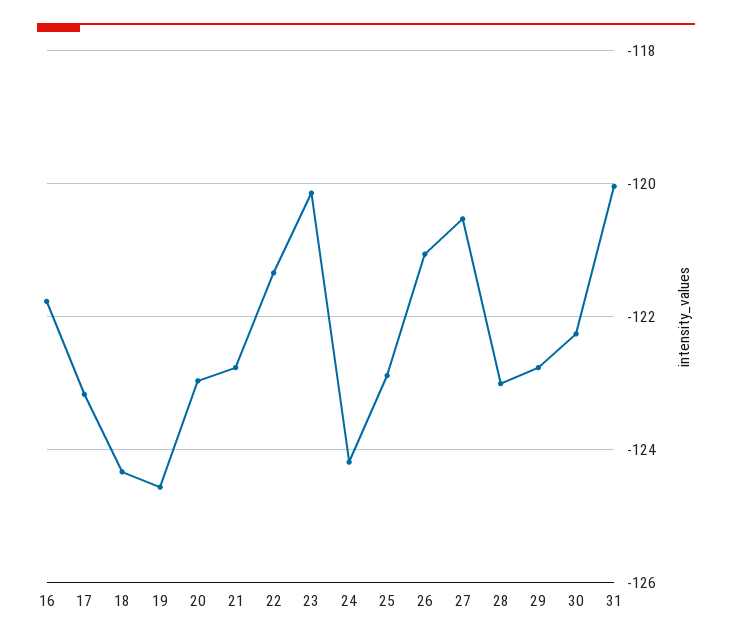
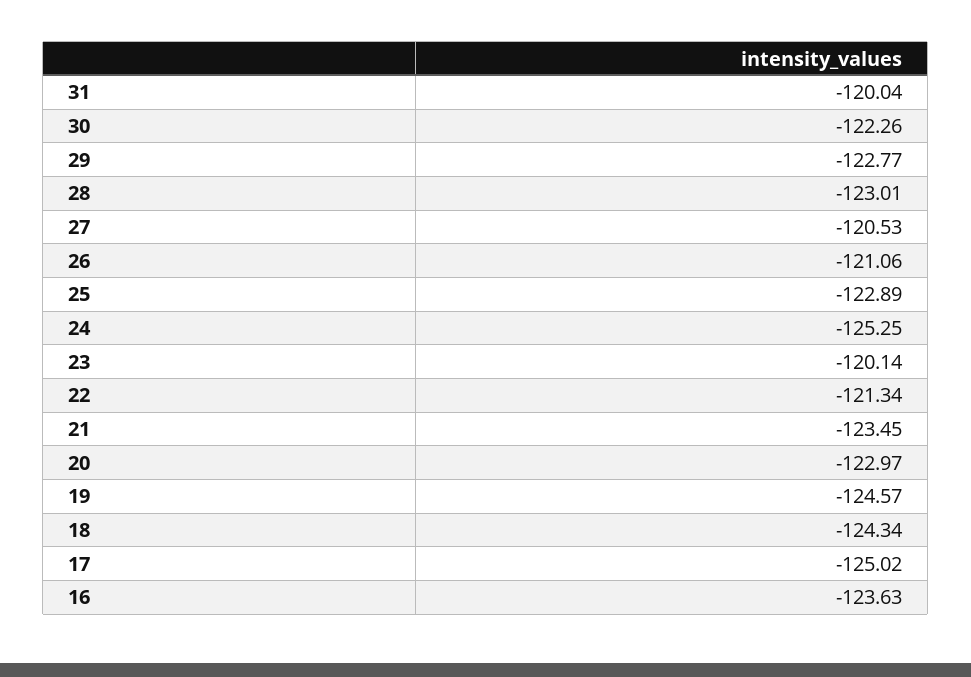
16: -121.8 -> -123.63
17: -123.2 -> -125.02
21: -122.8 -> -123.45
24: -124.2 -> -125.25

